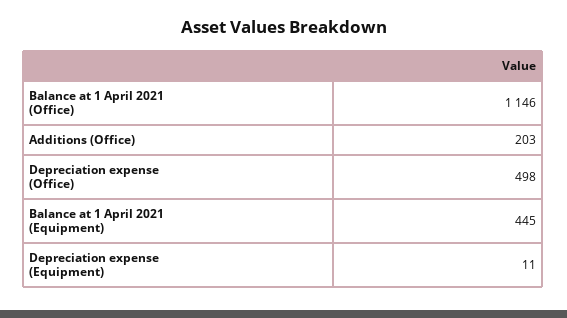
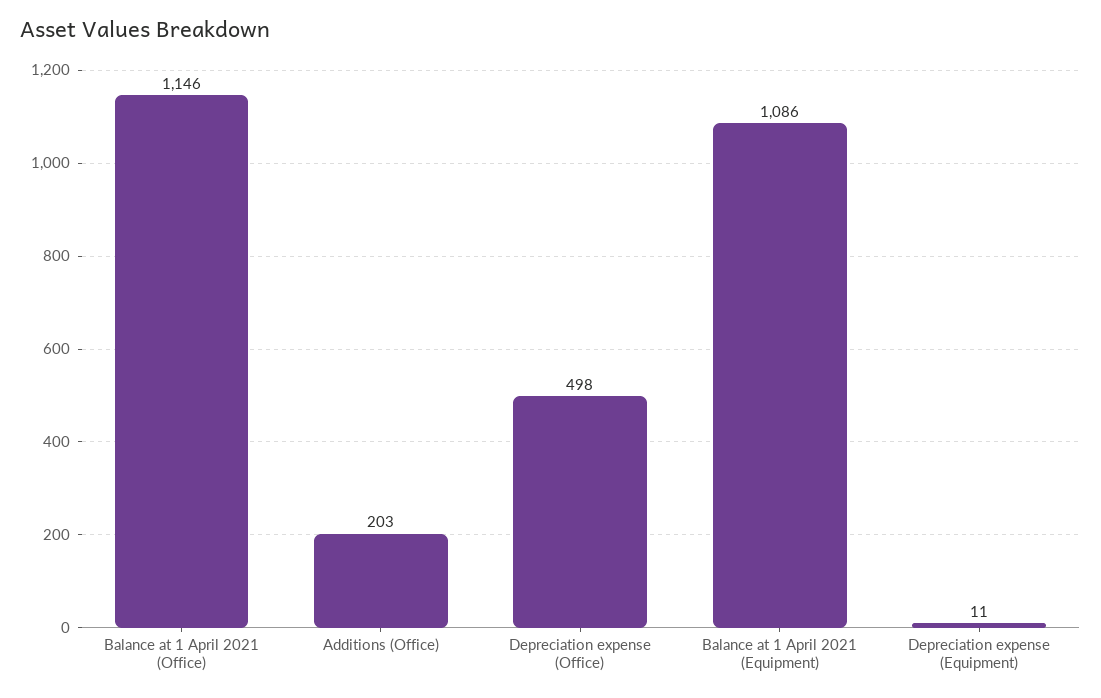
Balance at 1 April 2021 (Equipment): 445 -> 1086

